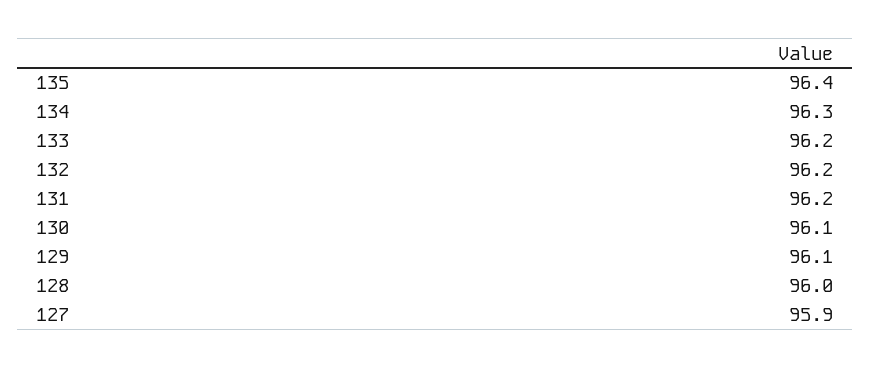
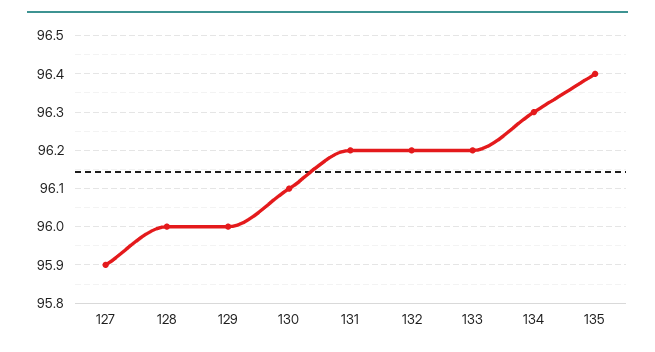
129: 96.1 -> 96

